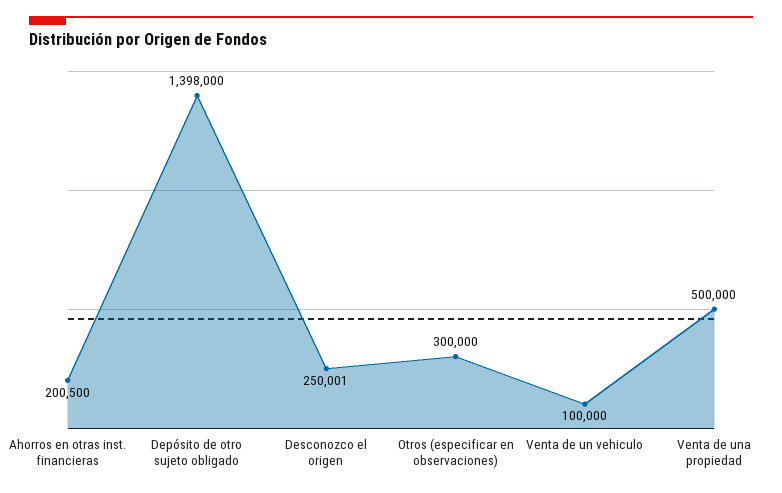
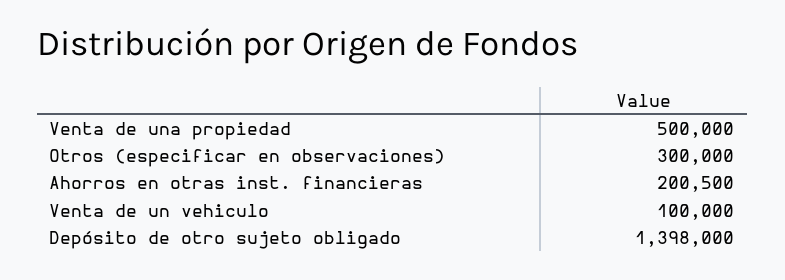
Desconozco el origen: 250001 -> none

